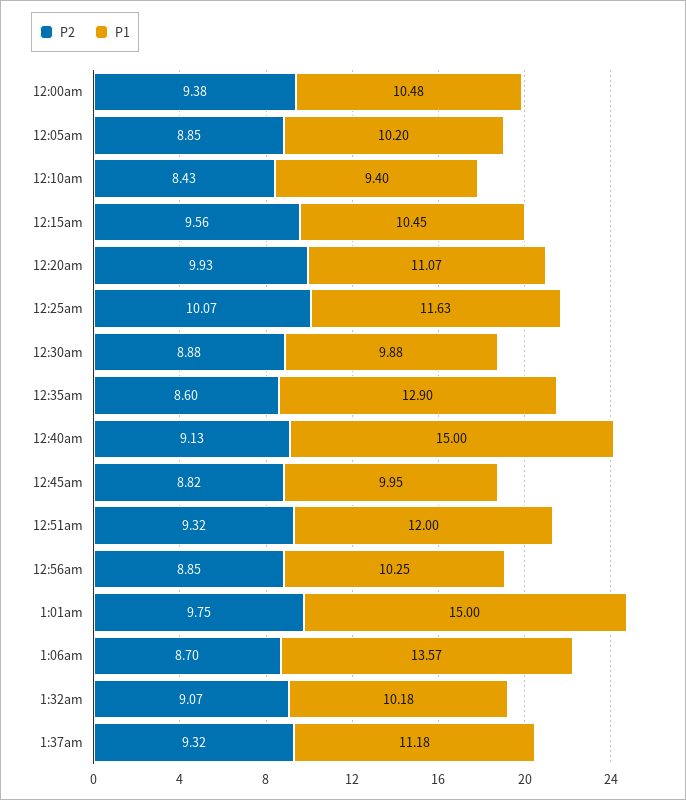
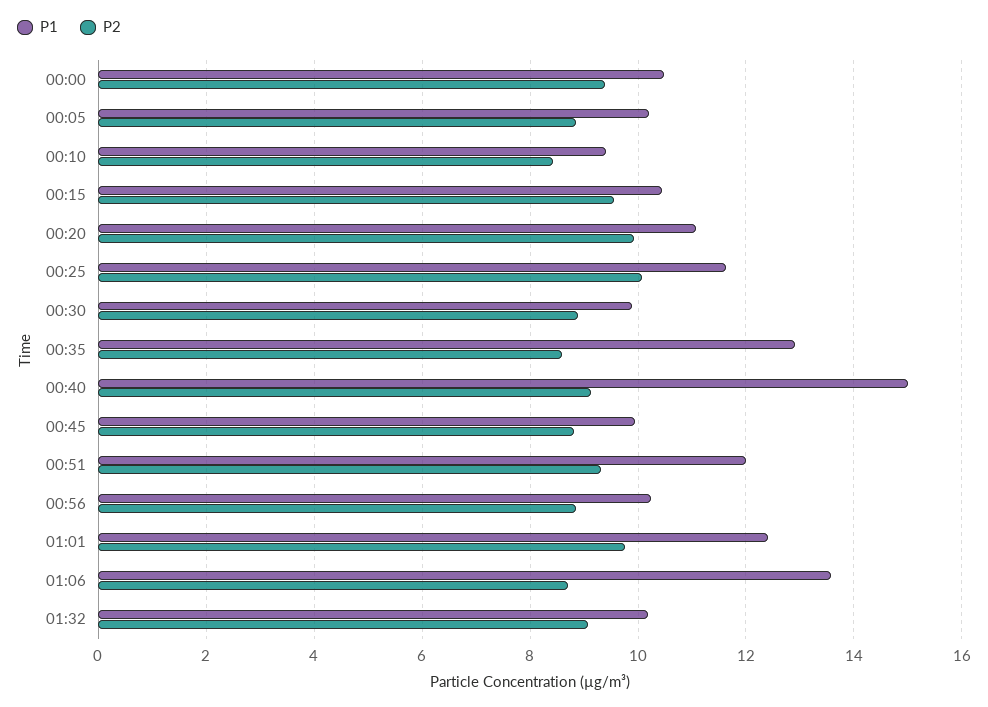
P1, 1:01am: 15 -> 12.4
P2, 1:37am: 9.32 -> none
P1, 1:37am: 11.18 -> none

